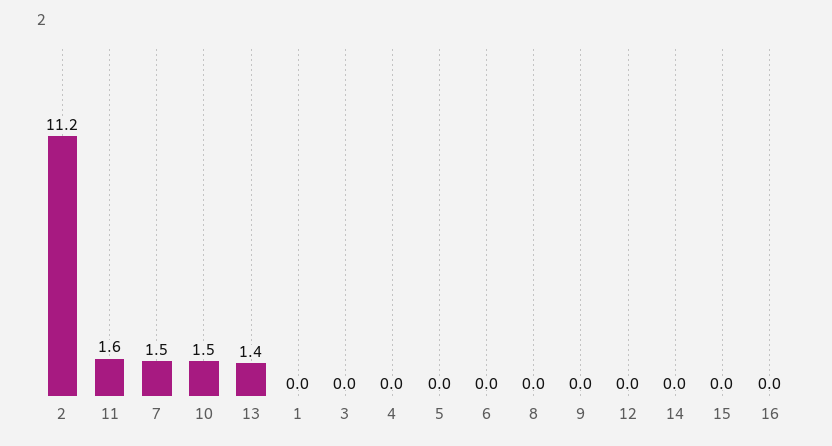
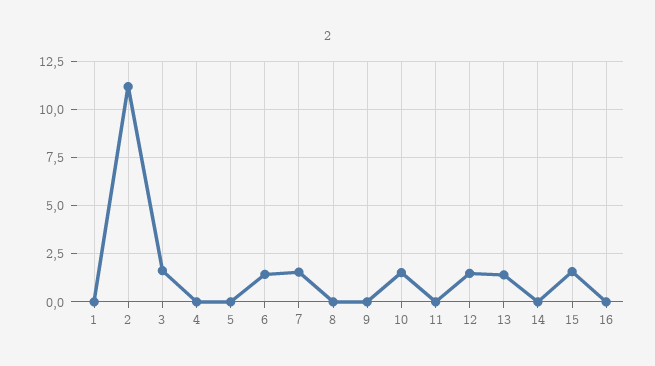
11: 1.6 -> 0
3: 0 -> 1.5
6: 0 -> 1.5
12: 0 -> 1.5
15: 0 -> 1.5

